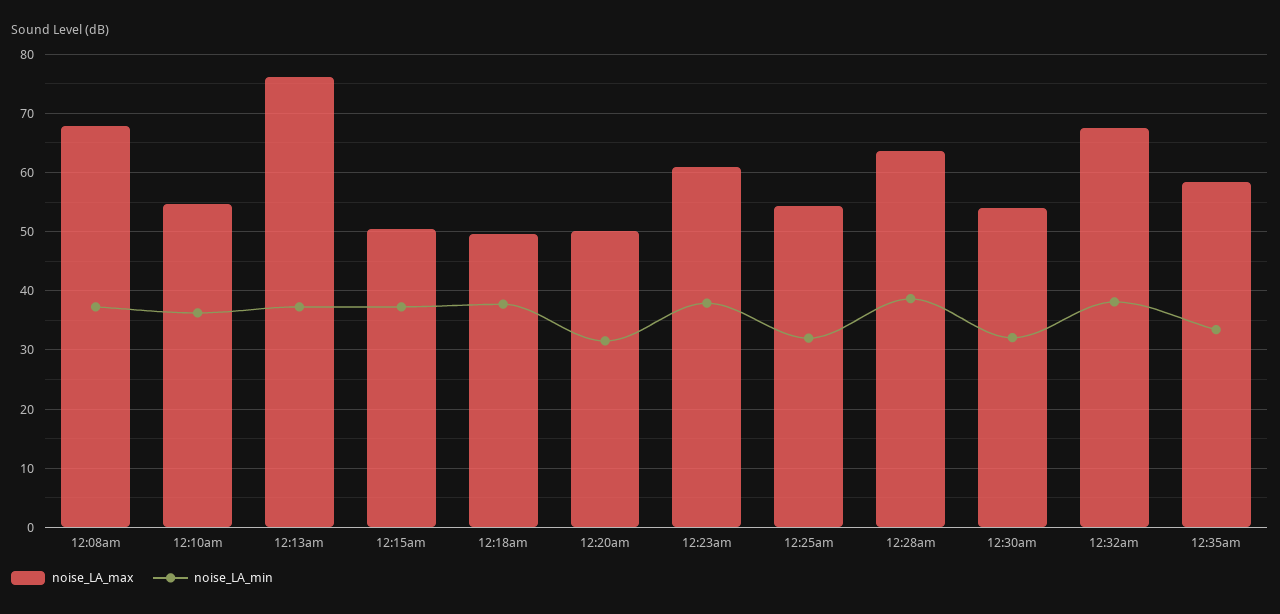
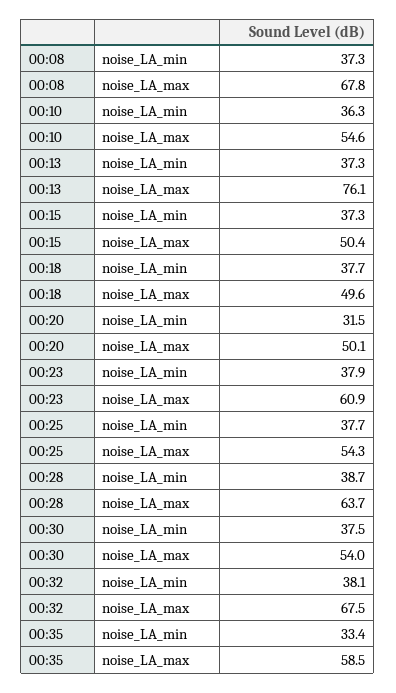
noise_LA_min, 12:25am: 32 -> 37.7
noise_LA_min, 12:30am: 32 -> 37.5

